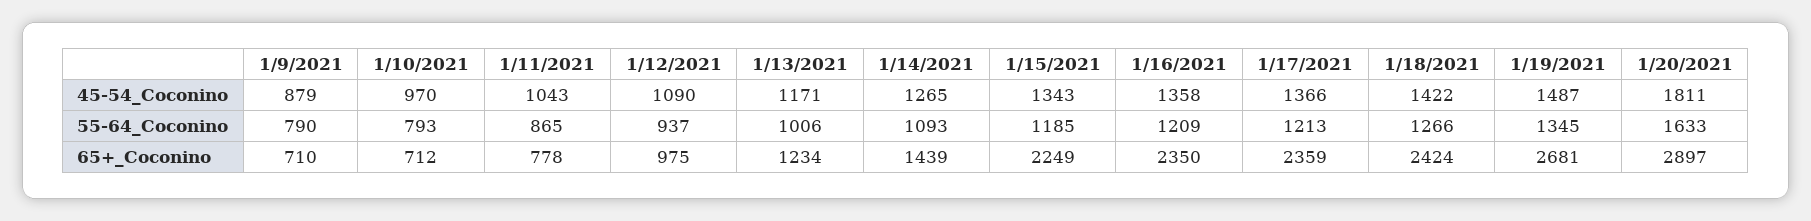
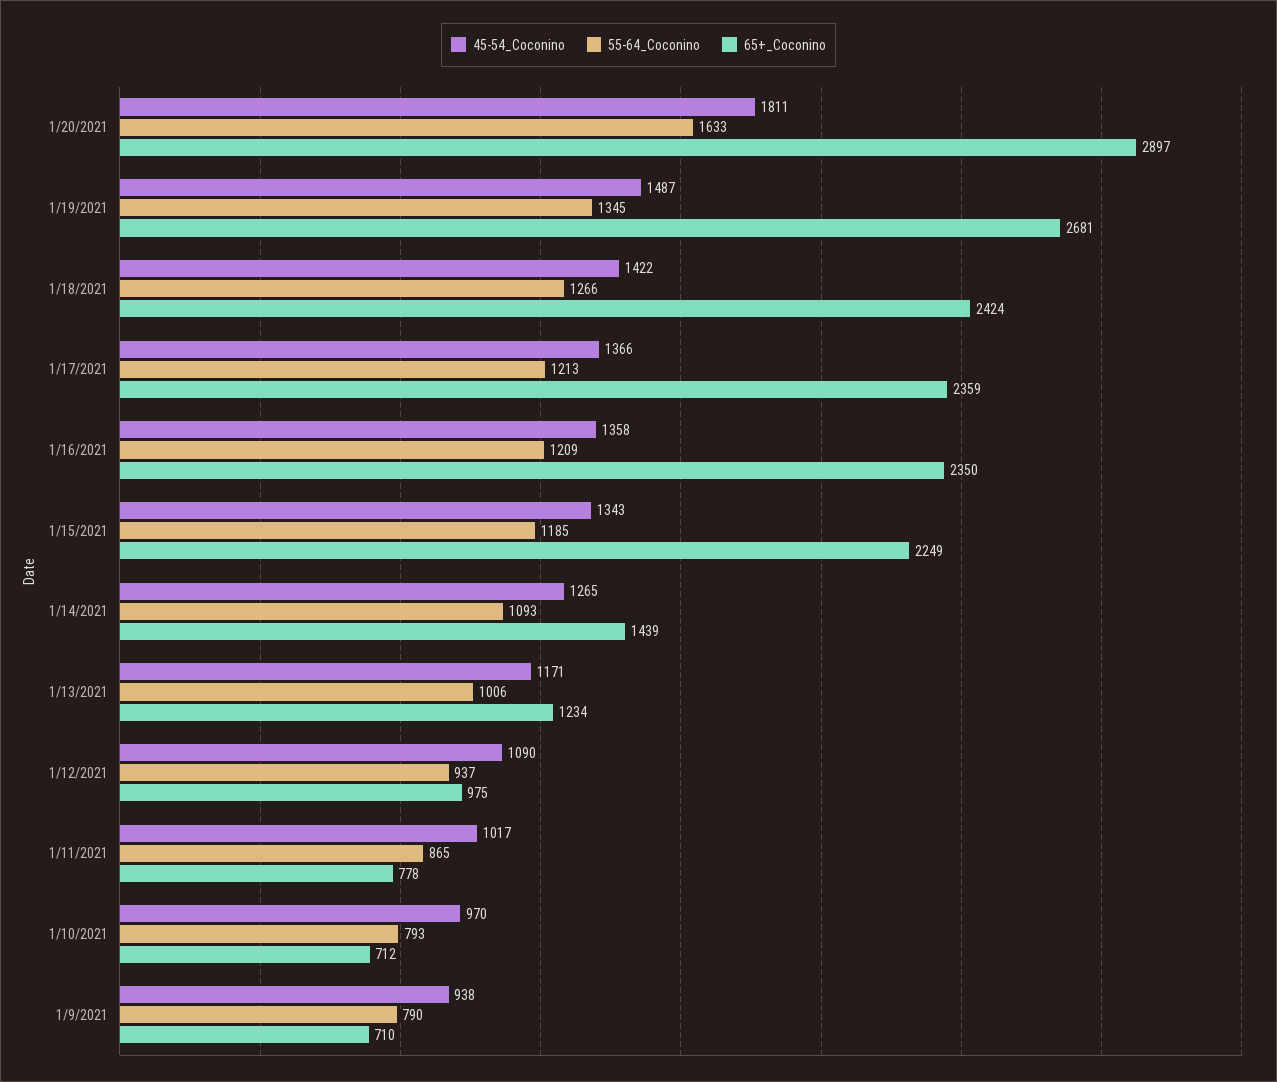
45-54_Coconino, 1/9/2021: 879 -> 938
45-54_Coconino, 1/11/2021: 1043 -> 1017

